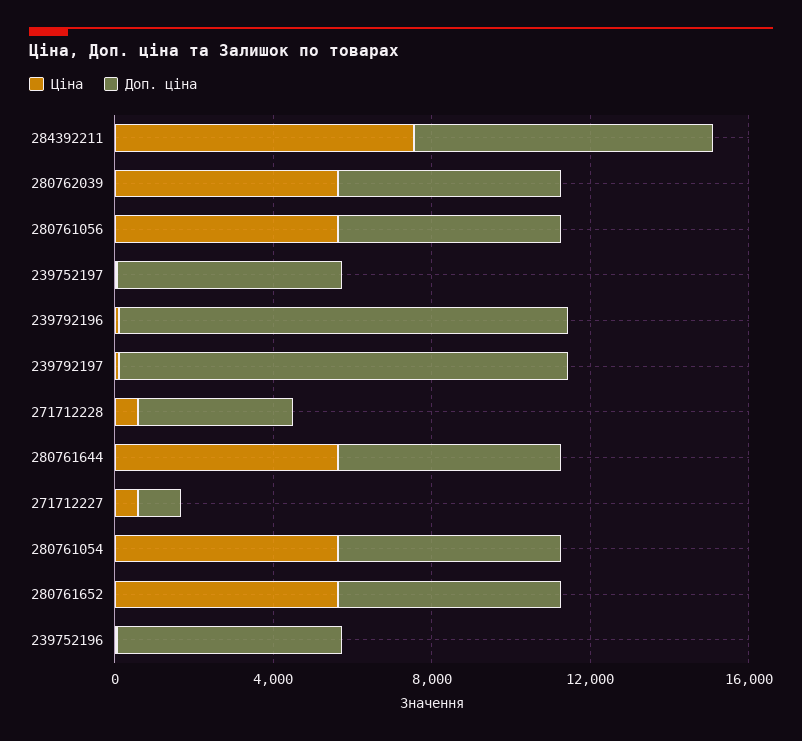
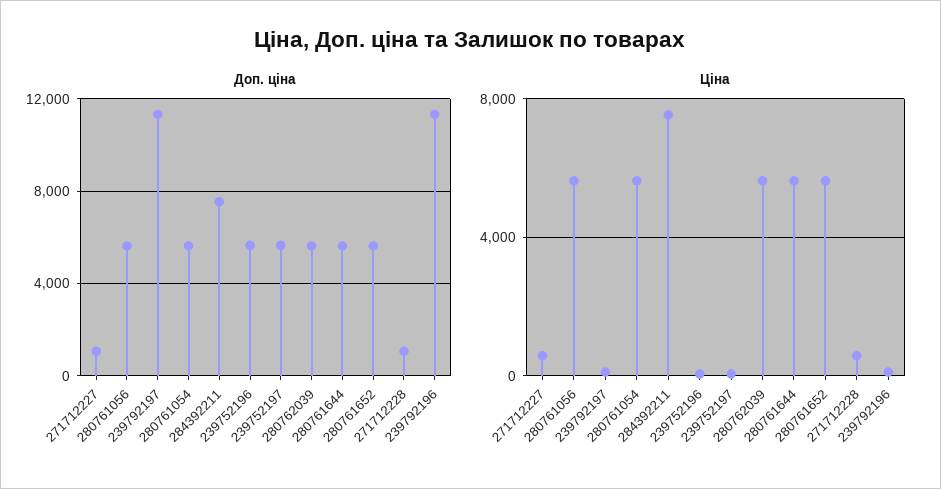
Доп. ціна, 271712228: 4000 -> 1000

